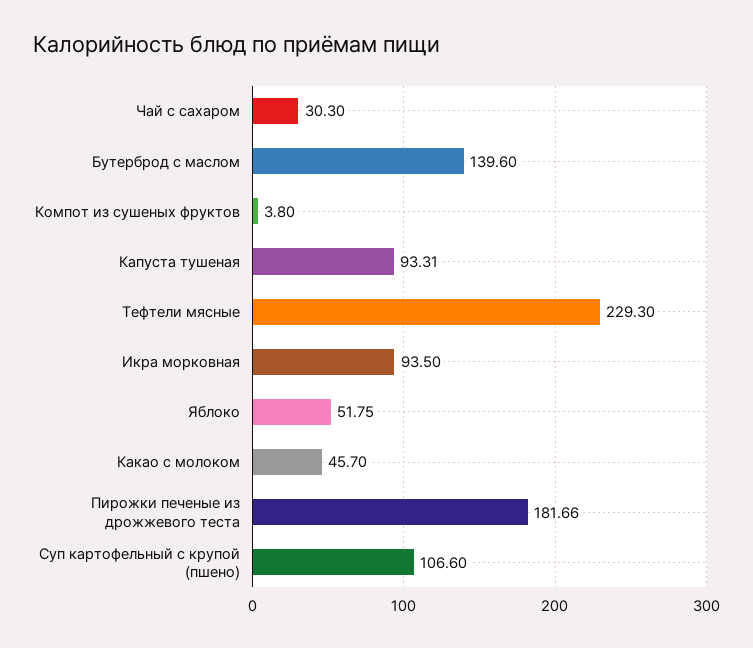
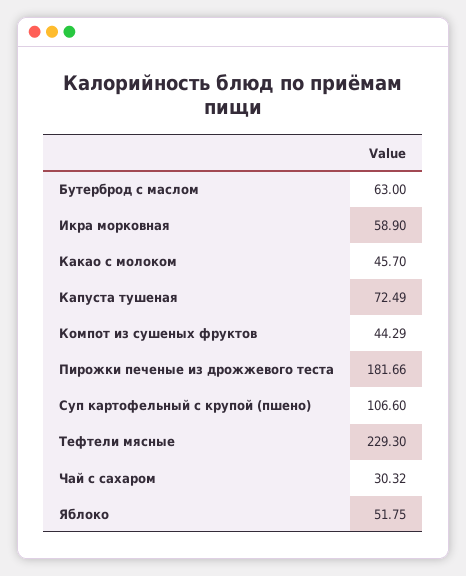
Чай с сахаром: 30.3 -> 30.32
Бутерброд с маслом: 139.6 -> 63
Компот из сушеных фруктов: 3.8 -> 44.29
Капуста тушеная: 93.31 -> 72.49
Икра морковная: 93.5 -> 58.9

